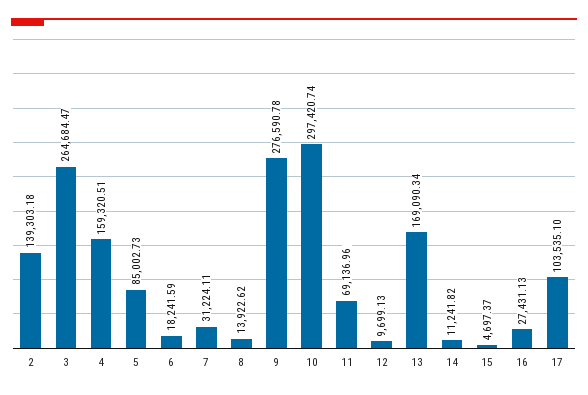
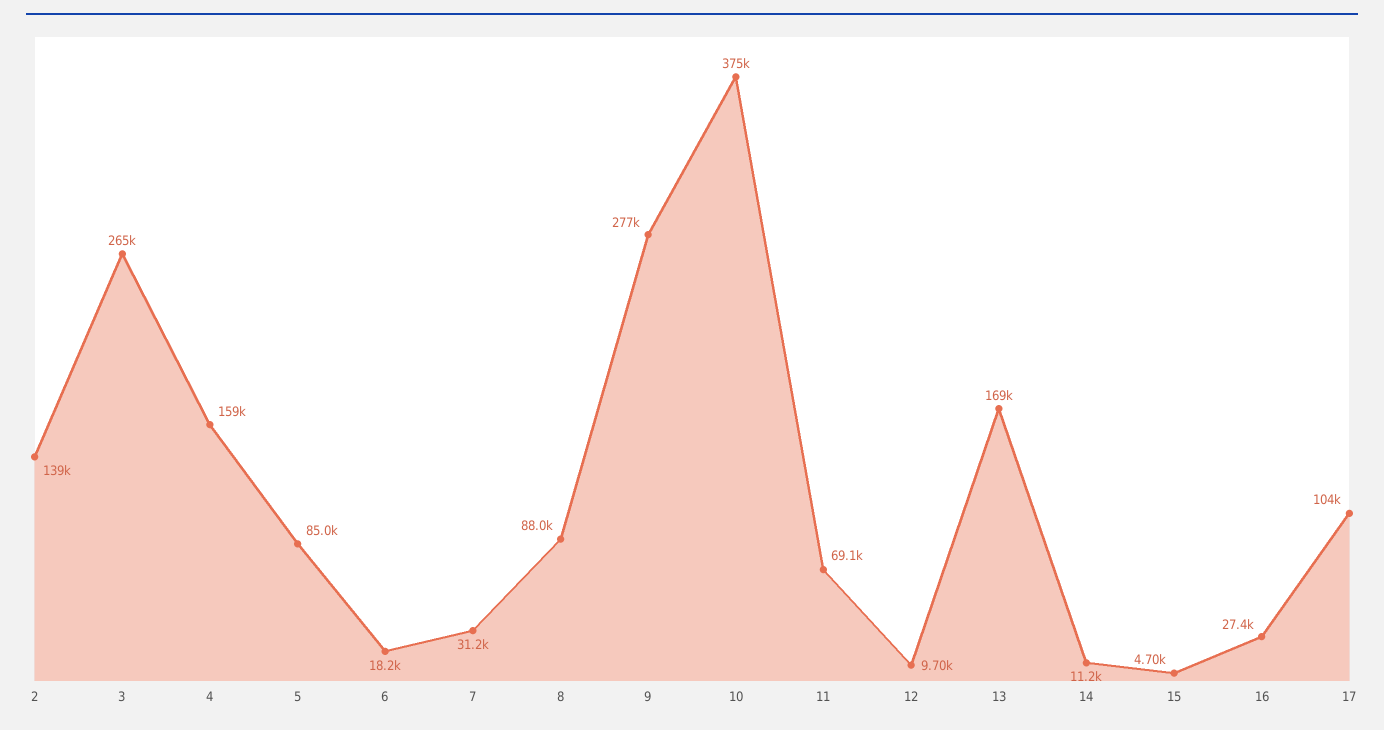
8: 13922.62 -> 88000
10: 297420.74 -> 375000

